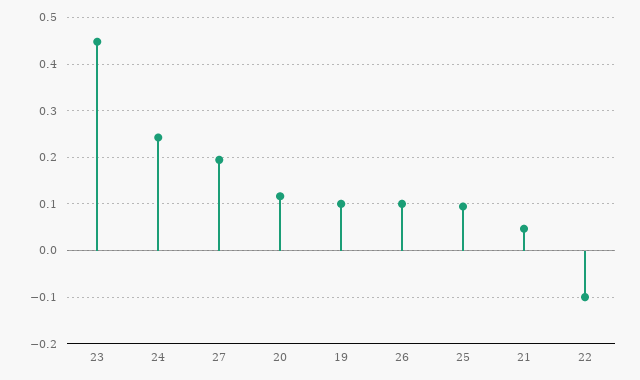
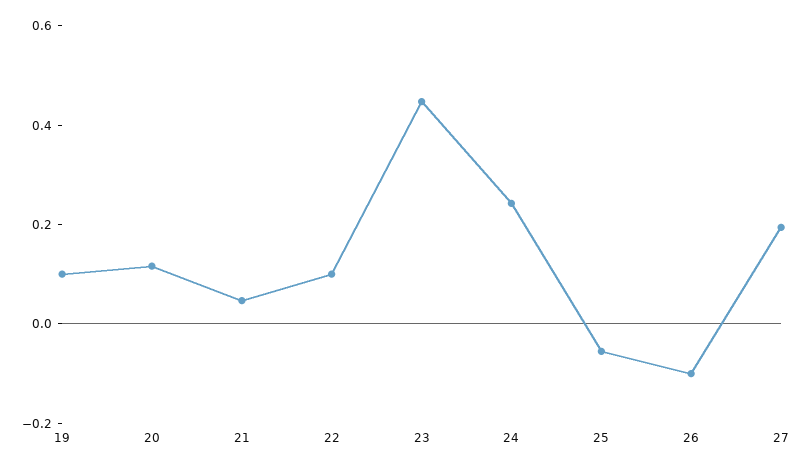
26: 0.1 -> -0.1
25: 0.1 -> -0.05
22: -0.1 -> 0.1

